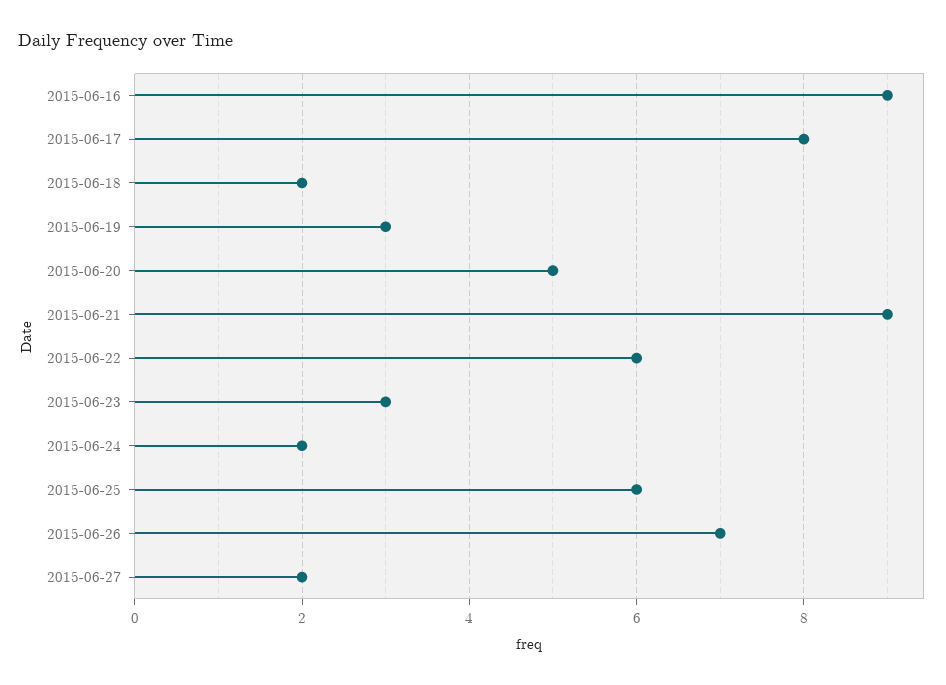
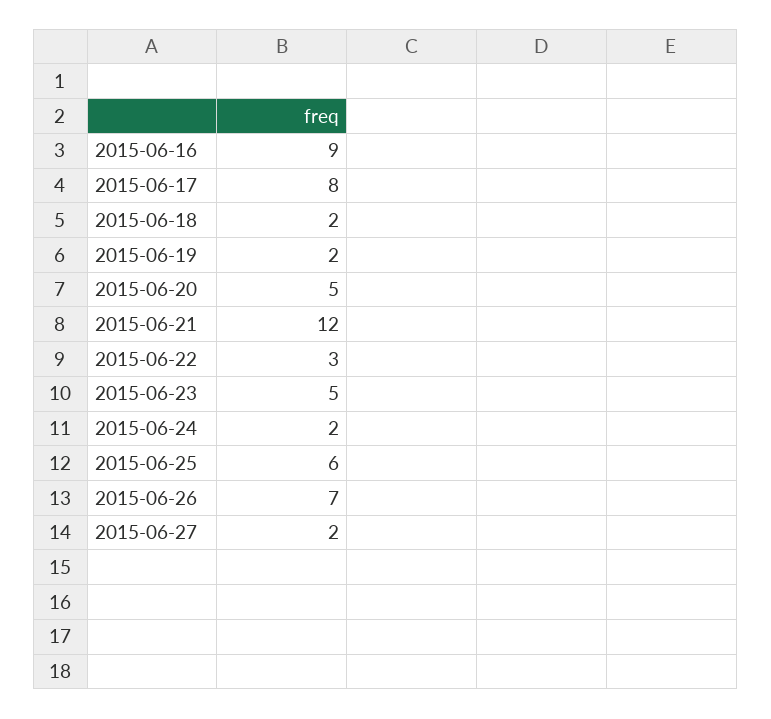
2015-06-19: 3 -> 2
2015-06-21: 9 -> 12
2015-06-22: 6 -> 3
2015-06-23: 3 -> 5

